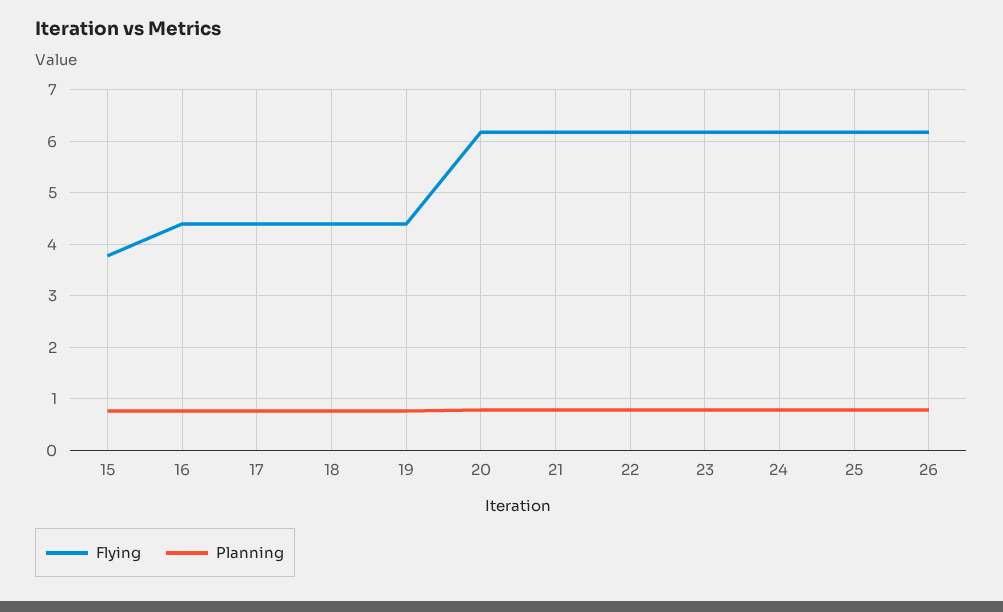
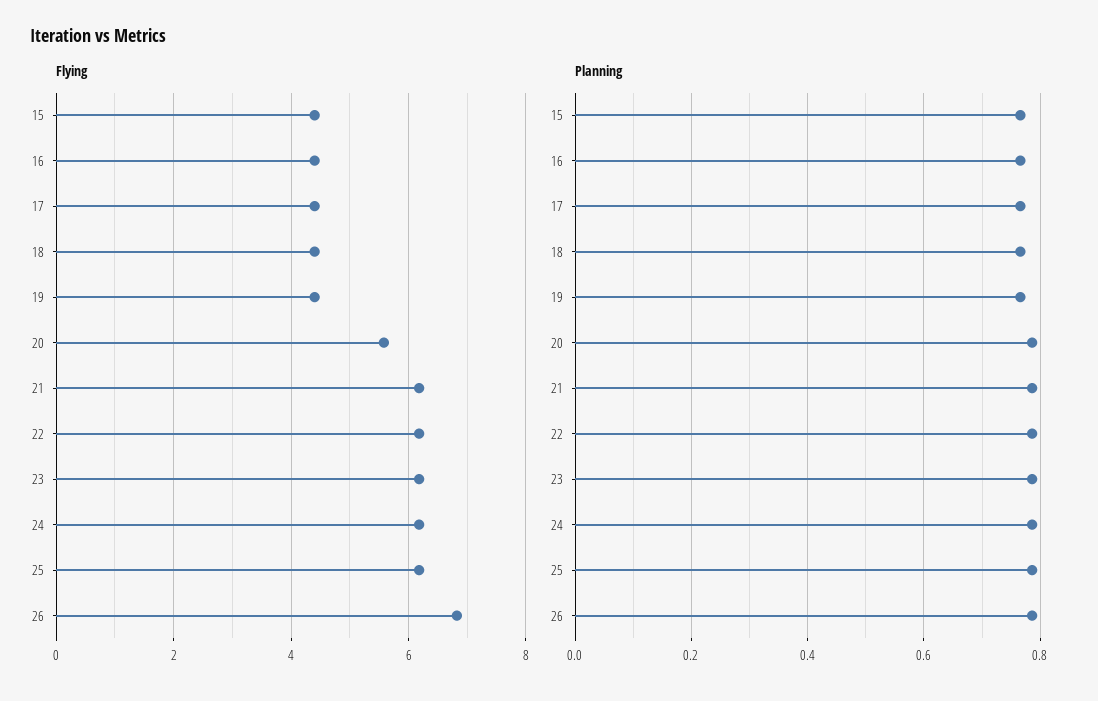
Flying, 15: 3.8 -> 4.4
Flying, 20: 6.2 -> 5.6
Flying, 26: 6.2 -> 6.8

